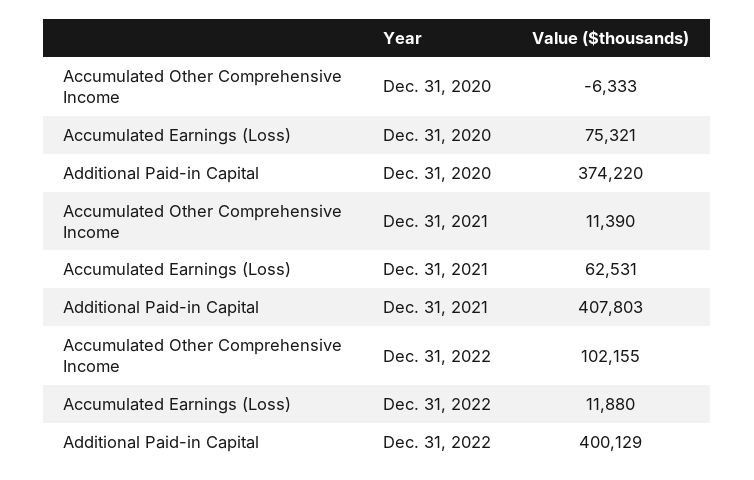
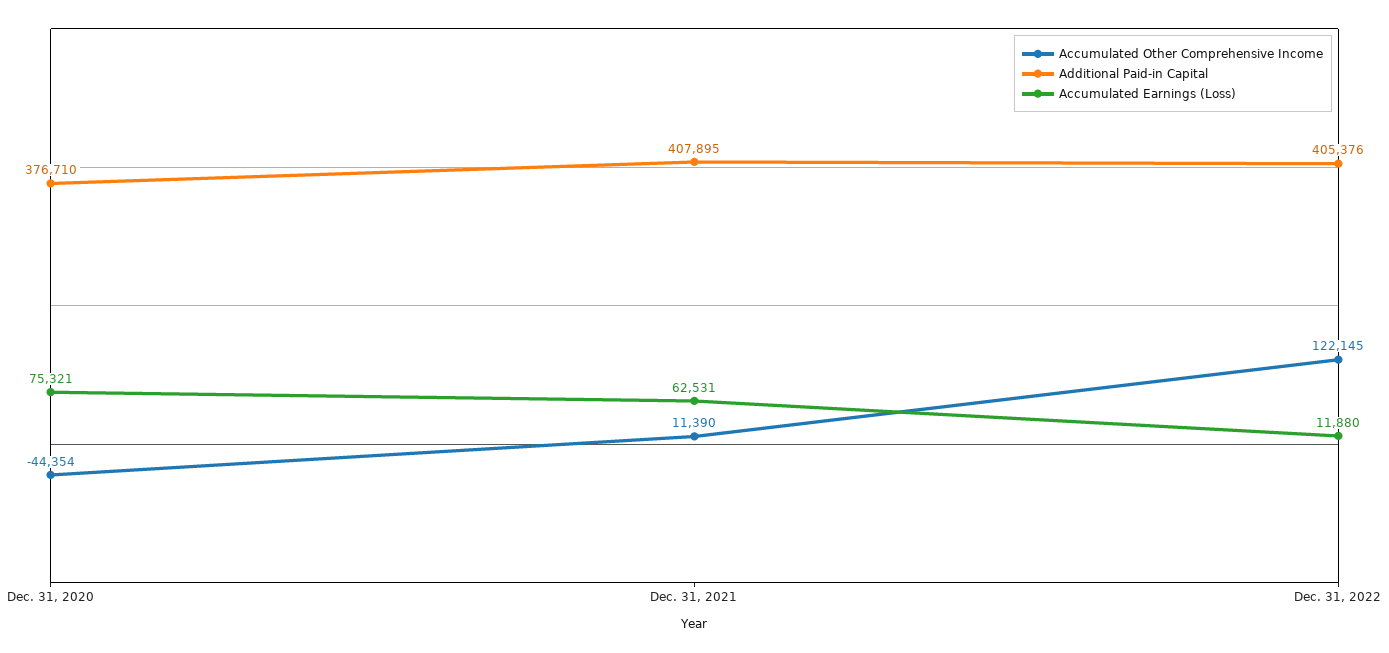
Accumulated Other Comprehensive Income, Dec. 31, 2020: -6333 -> -44354
Additional Paid-in Capital, Dec. 31, 2020: 374220 -> 376710
Additional Paid-in Capital, Dec. 31, 2021: 407803 -> 407895
Accumulated Other Comprehensive Income, Dec. 31, 2022: 102155 -> 122145
Additional Paid-in Capital, Dec. 31, 2022: 400129 -> 405376

